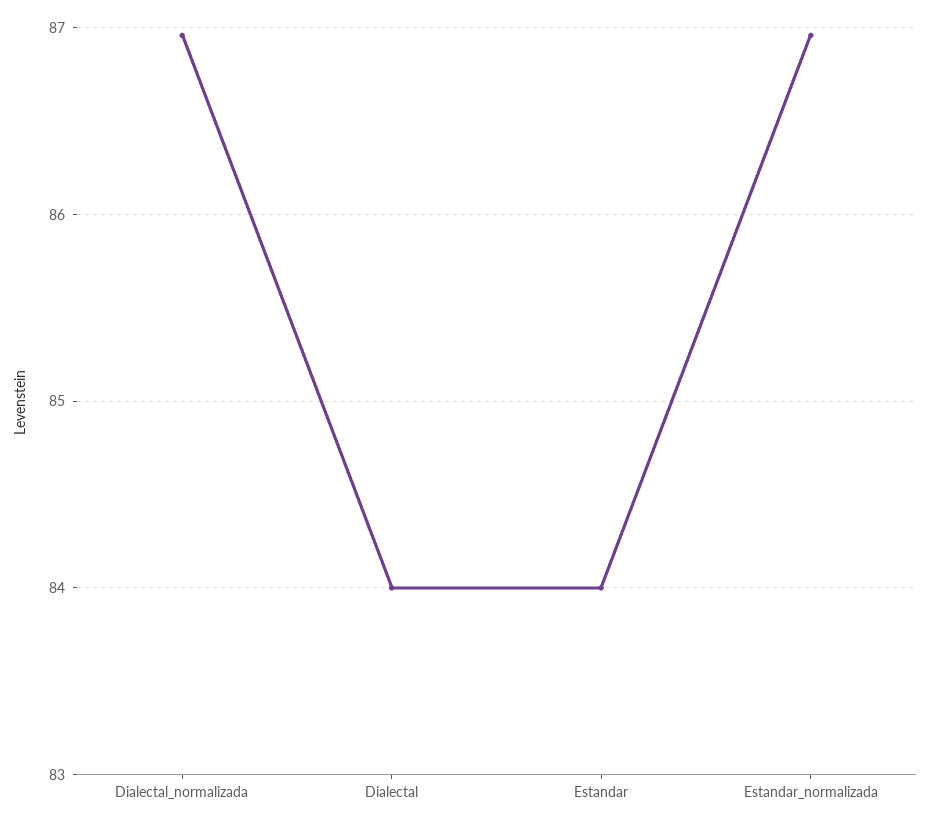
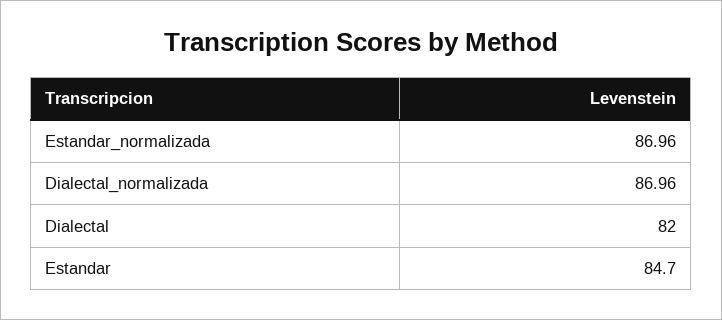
Dialectal: 84 -> 82
Estandar: 84 -> 84.7

